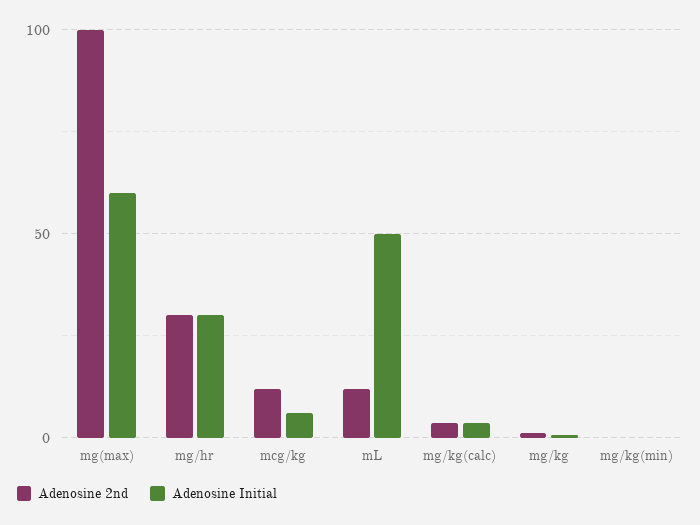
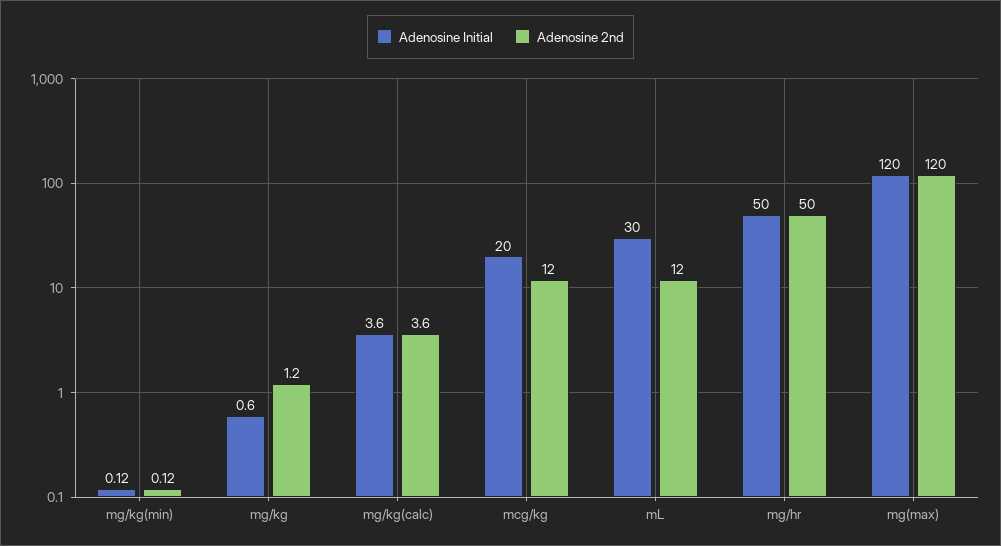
Adenosine 2nd, mg(max): 100 -> 120
Adenosine Initial, mg(max): 60 -> 120
Adenosine 2nd, mg/hr: 30 -> 50
Adenosine Initial, mg/hr: 30 -> 50
Adenosine Initial, mcg/kg: 5 -> 20
Adenosine Initial, mL: 50 -> 30

